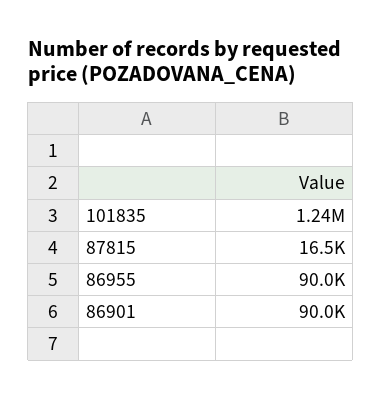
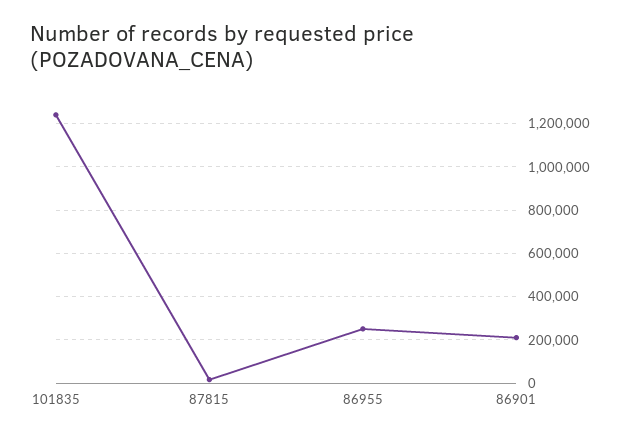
86955: 90000 -> 250000
86901: 90000 -> 200000

